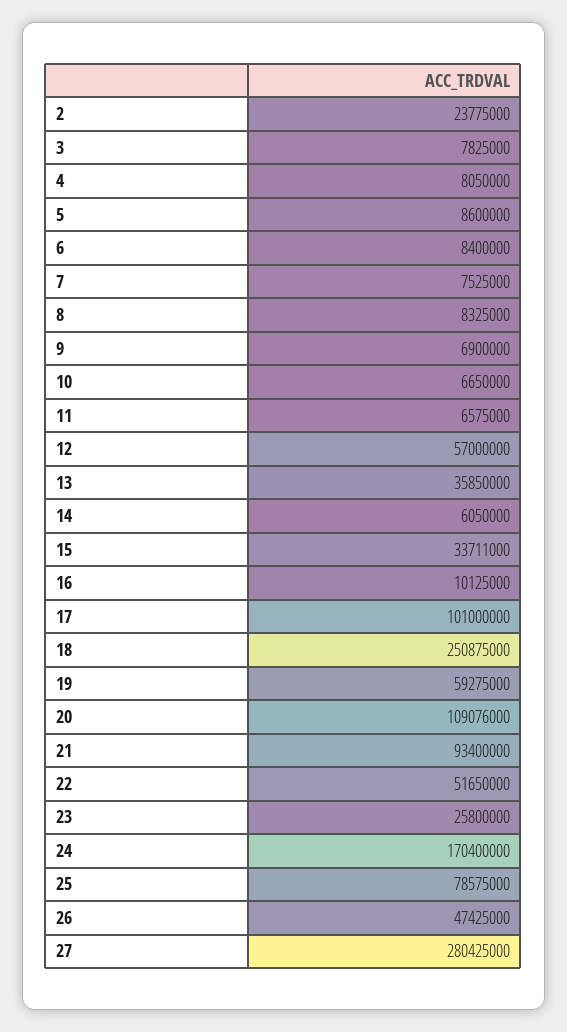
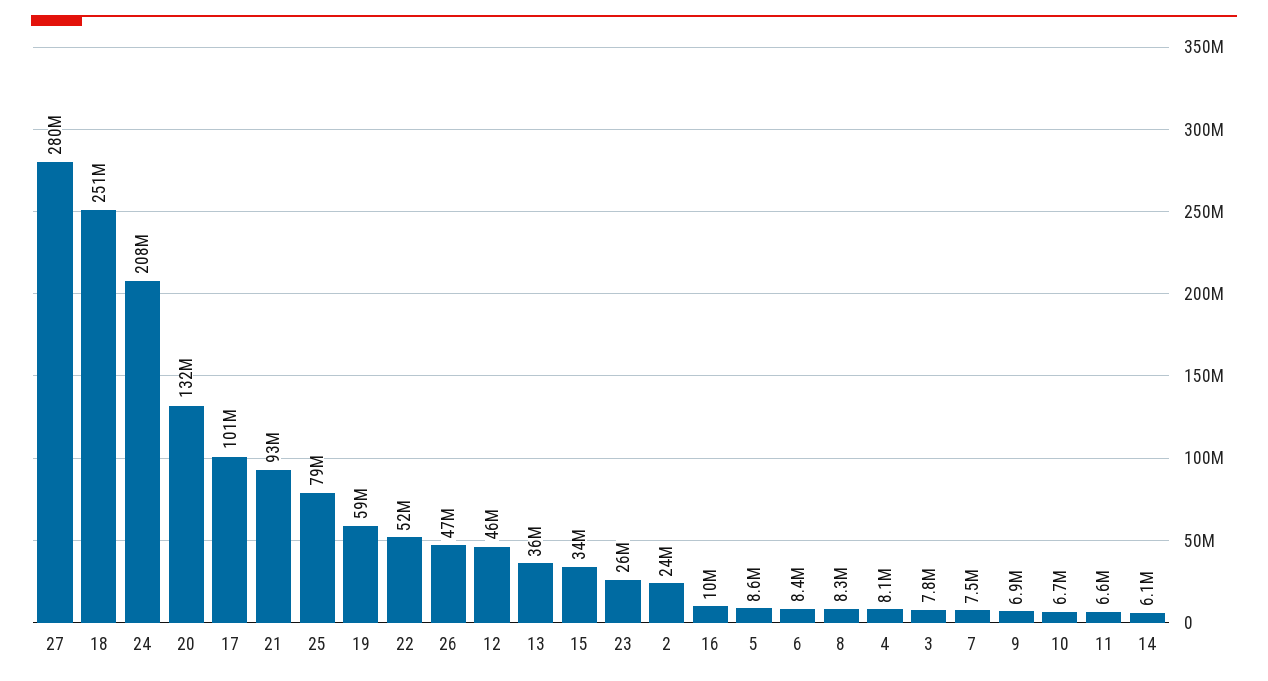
12: 57000000 -> 46000000
20: 109076000 -> 132000000
24: 170400000 -> 208000000

